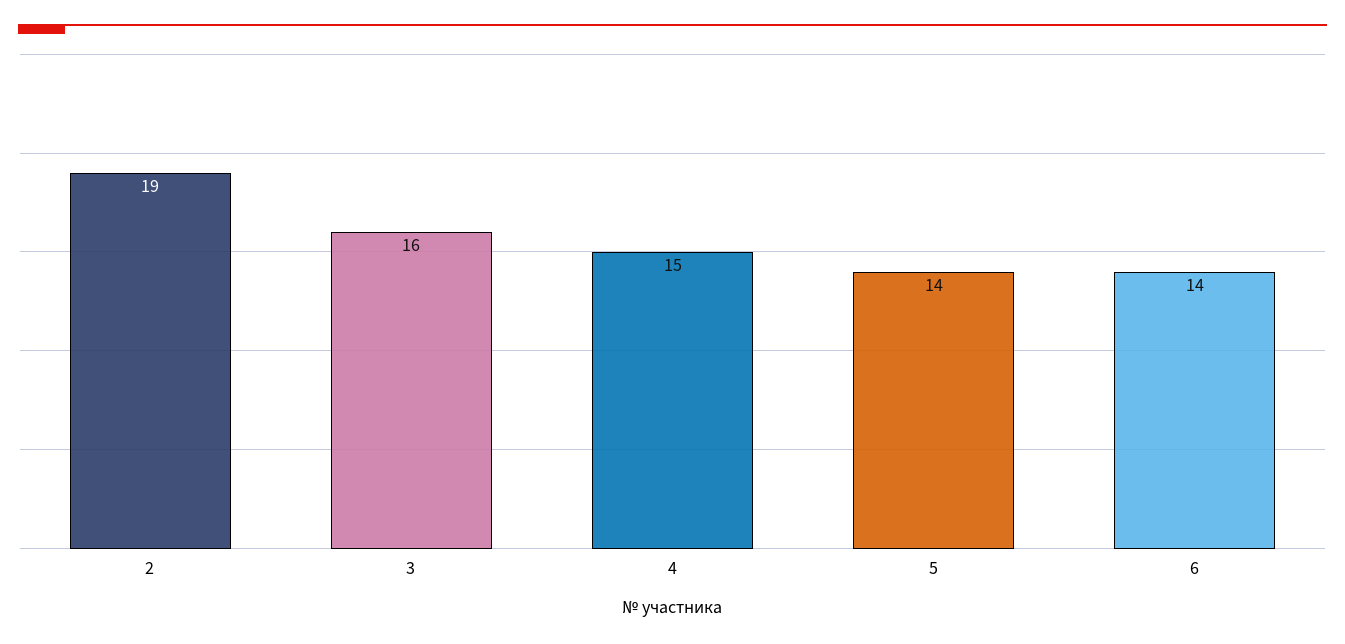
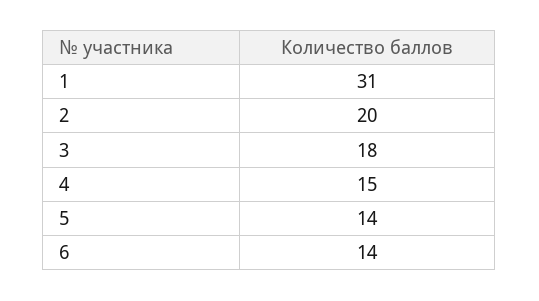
2: 19 -> 20
3: 16 -> 18
1: none -> 31

